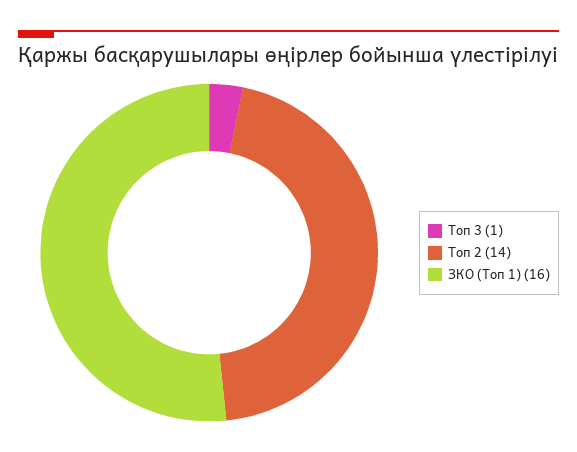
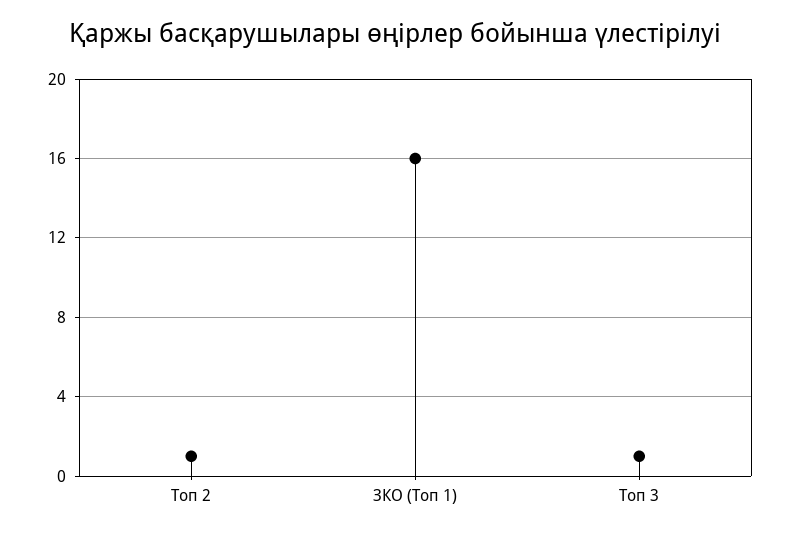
Топ 2: 14 -> 1

